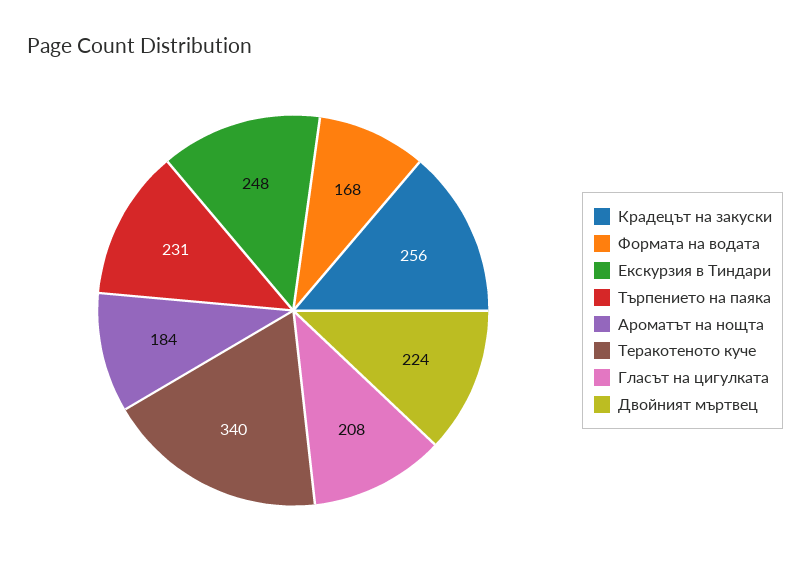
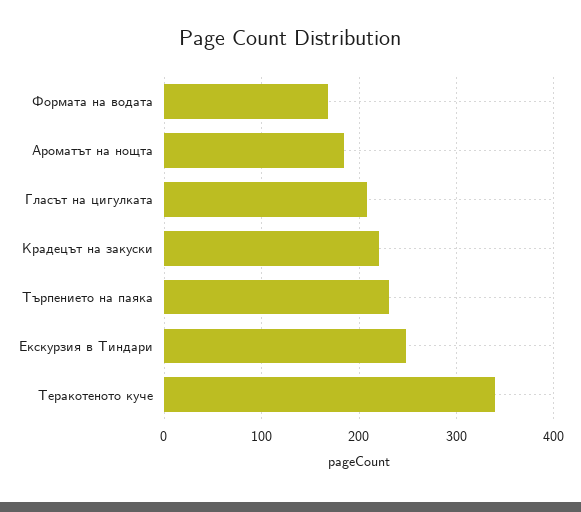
Крадецът на закуски: 256 -> 220
Двойният мъртвец: 224 -> none

